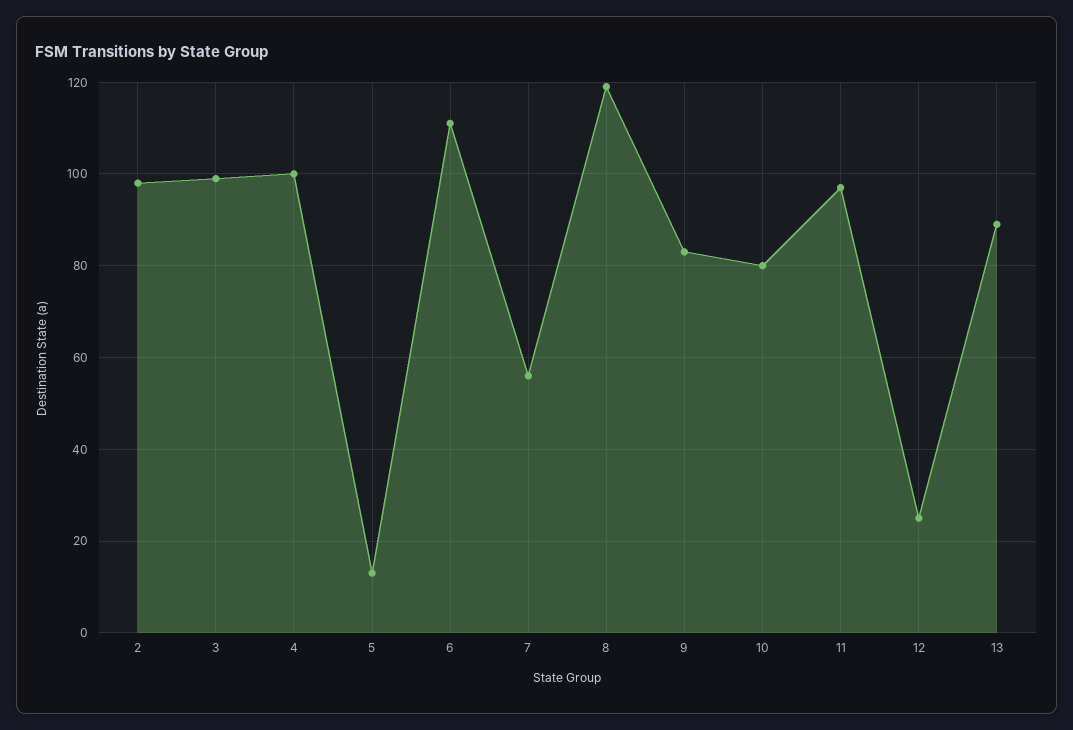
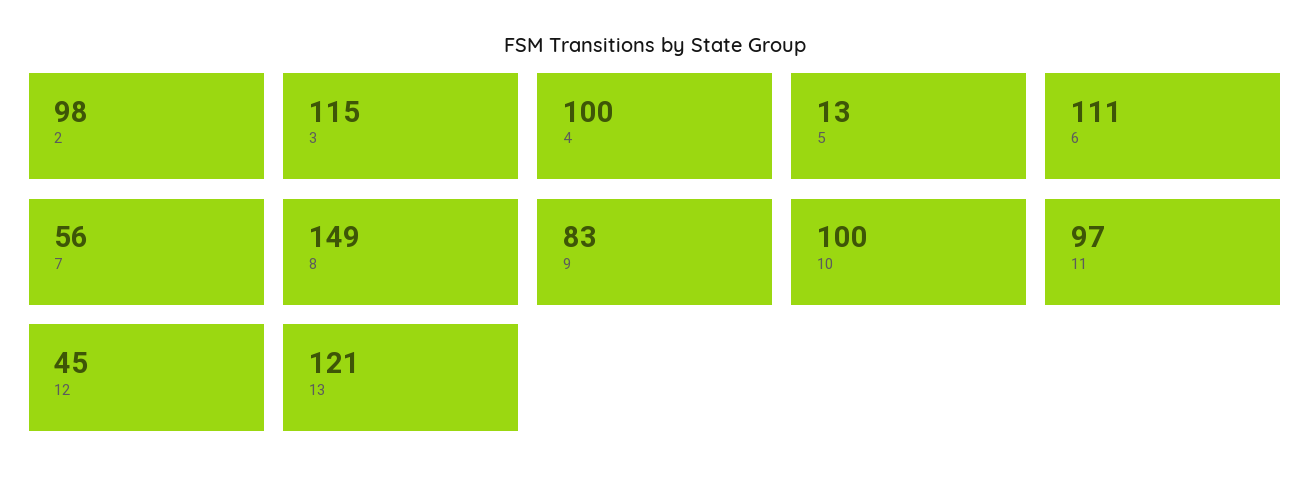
3: 100 -> 115
8: 120 -> 149
10: 80 -> 100
12: 25 -> 45
13: 90 -> 121

